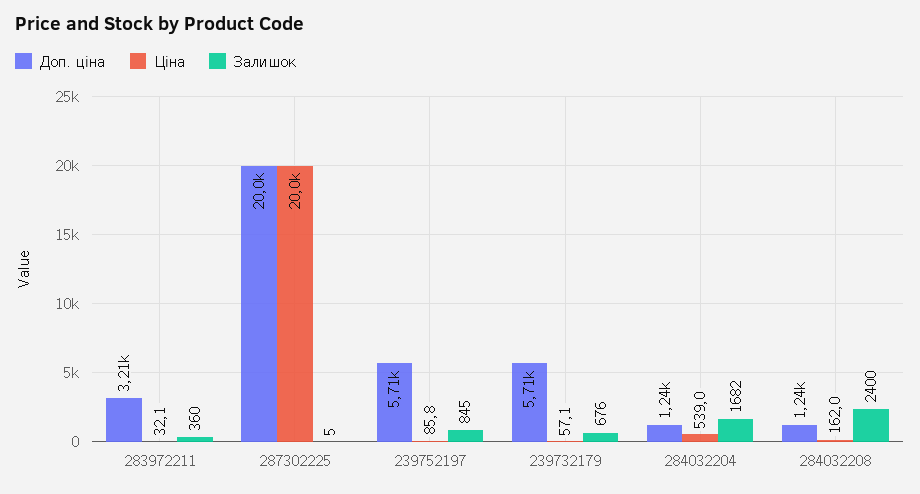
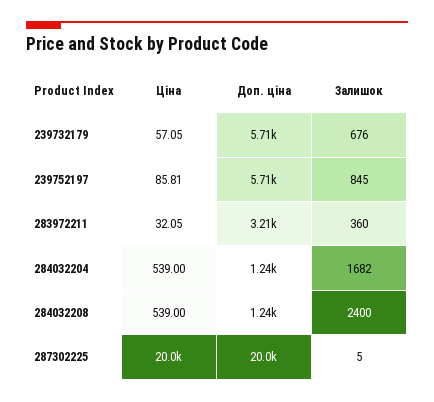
Ціна, 284032208: 162 -> 539

